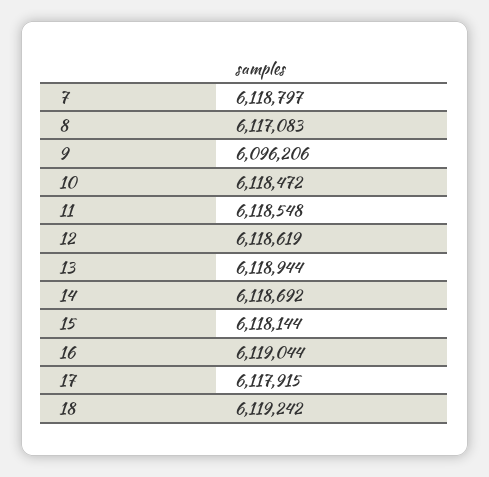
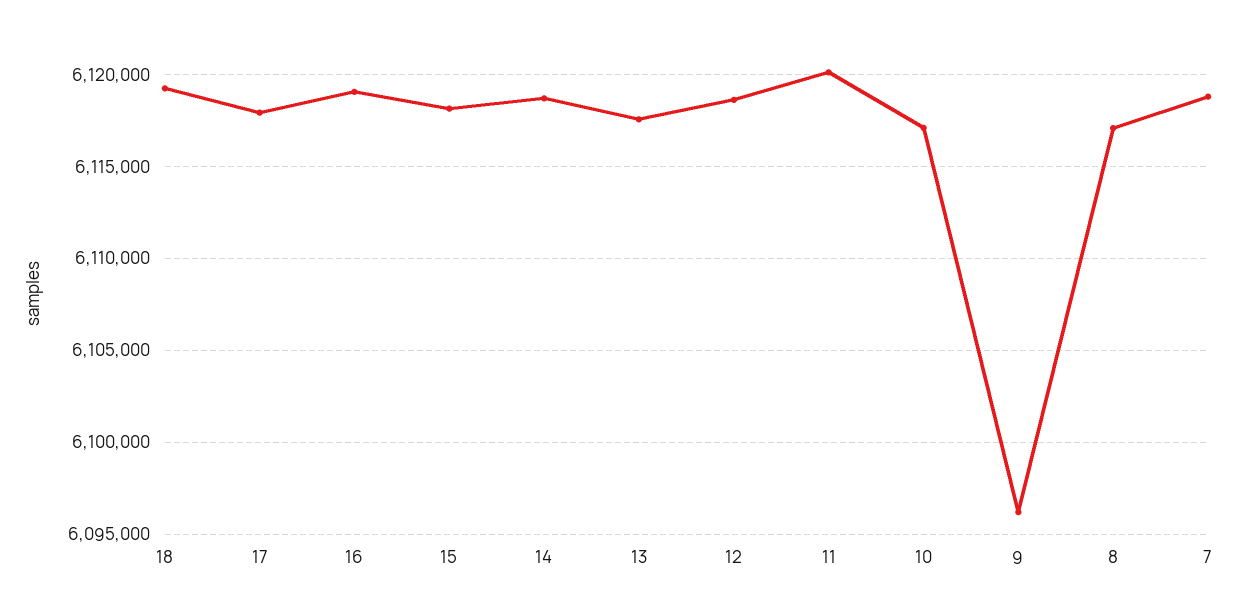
10: 6118472 -> 6117000
11: 6118548 -> 6120000
13: 6118944 -> 6117500

